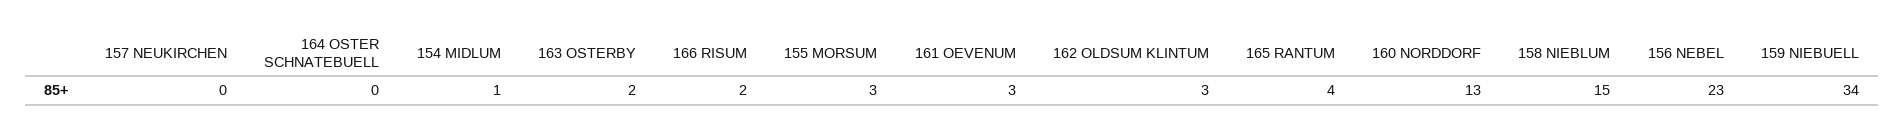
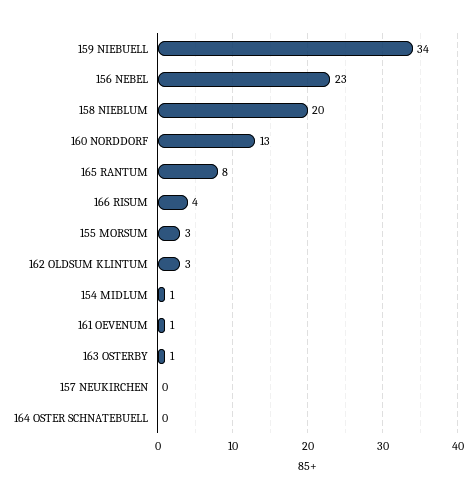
163 OSTERBY: 2 -> 1
166 RISUM: 2 -> 4
161 OEVENUM: 3 -> 1
165 RANTUM: 4 -> 8
158 NIEBLUM: 15 -> 20

